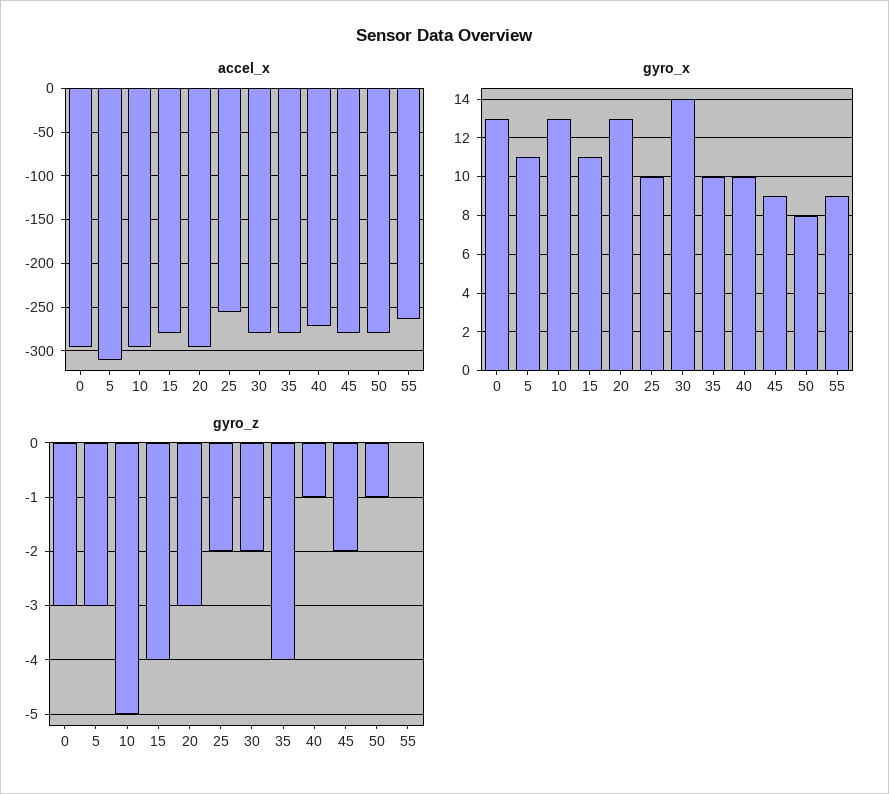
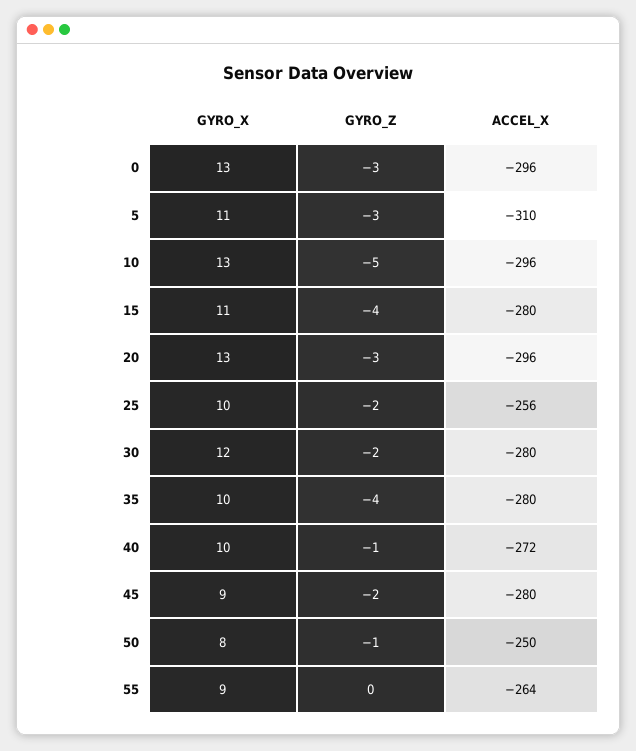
accel_x, 50: -280 -> -250
gyro_x, 30: 14 -> 12

